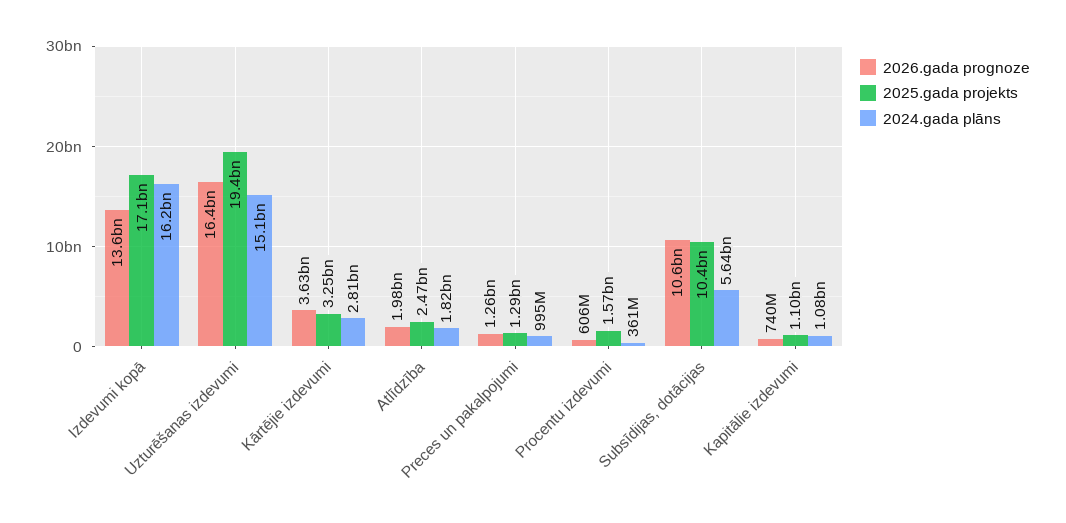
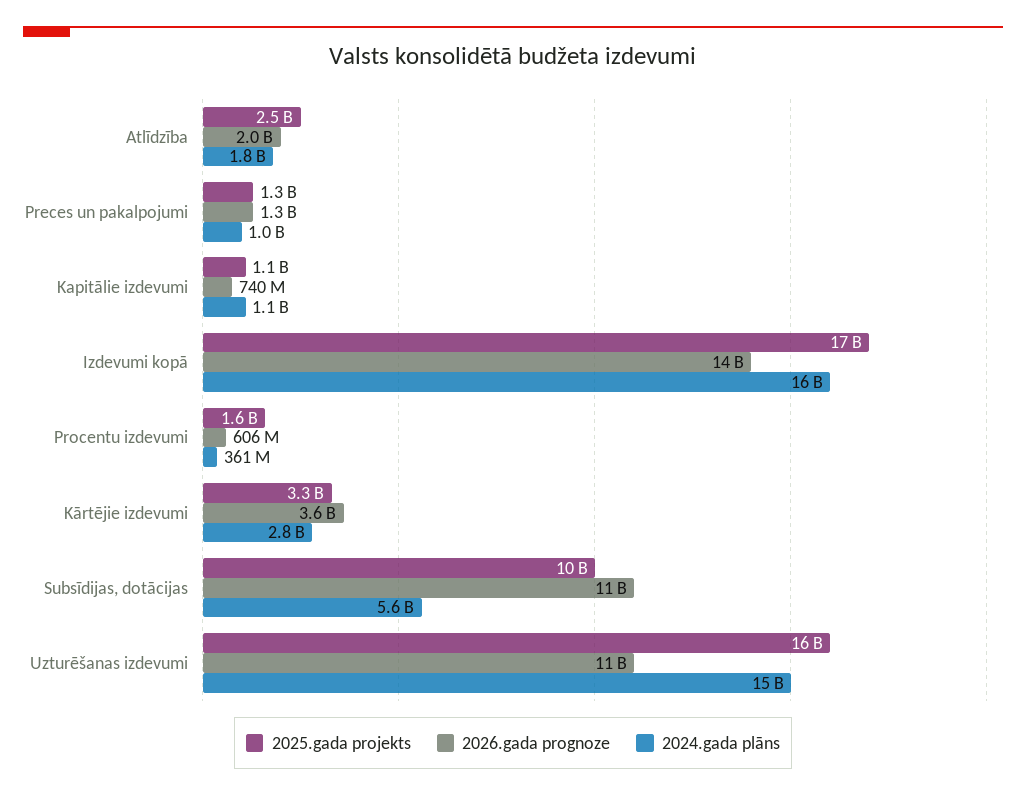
2026.gada prognoze, Uzturēšanas izdevumi: 16400000000 -> 11000000000
2025.gada projekts, Uzturēšanas izdevumi: 19400000000 -> 16000000000

